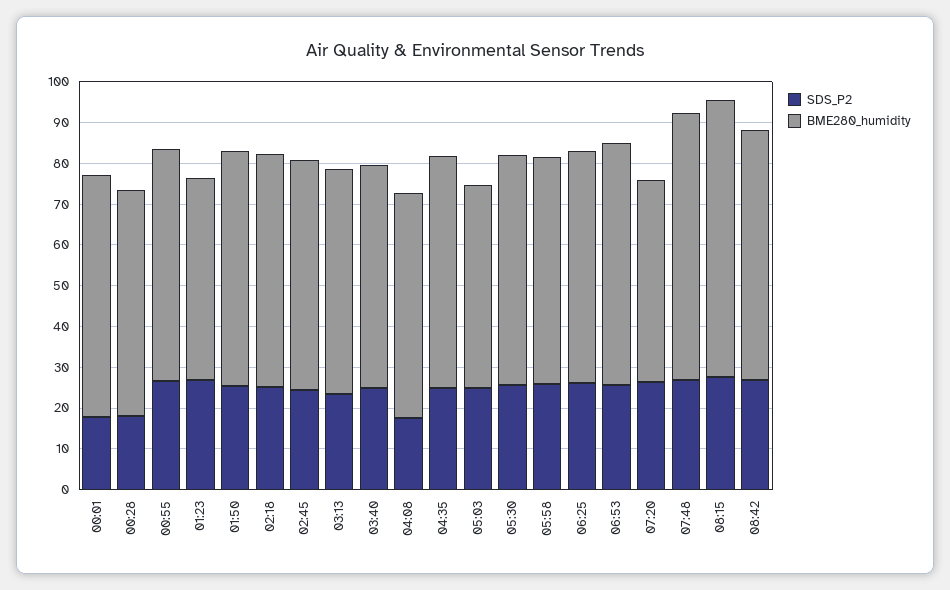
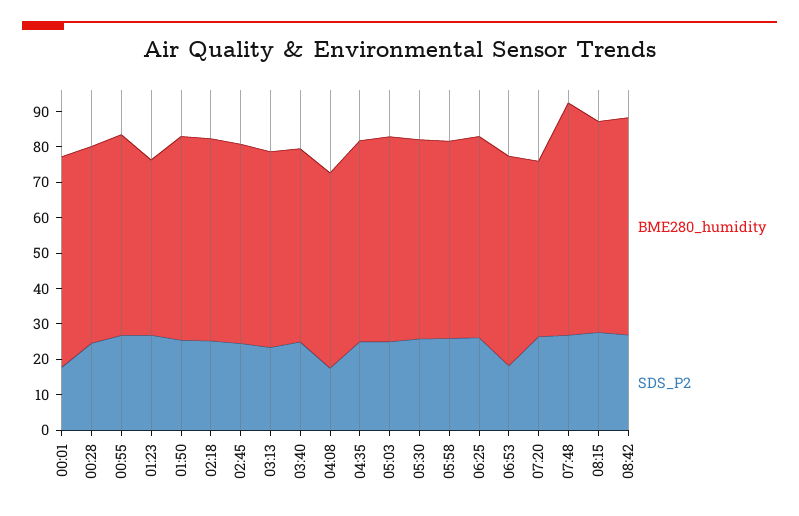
SDS_P2, 00:28: 18 -> 25
BME280_humidity, 05:03: 50 -> 57.5
SDS_P2, 06:53: 26 -> 17.5
BME280_humidity, 08:15: 68 -> 60

